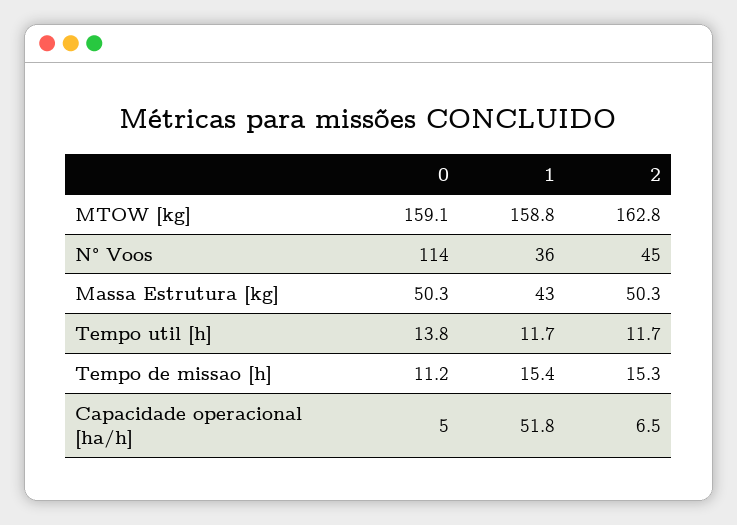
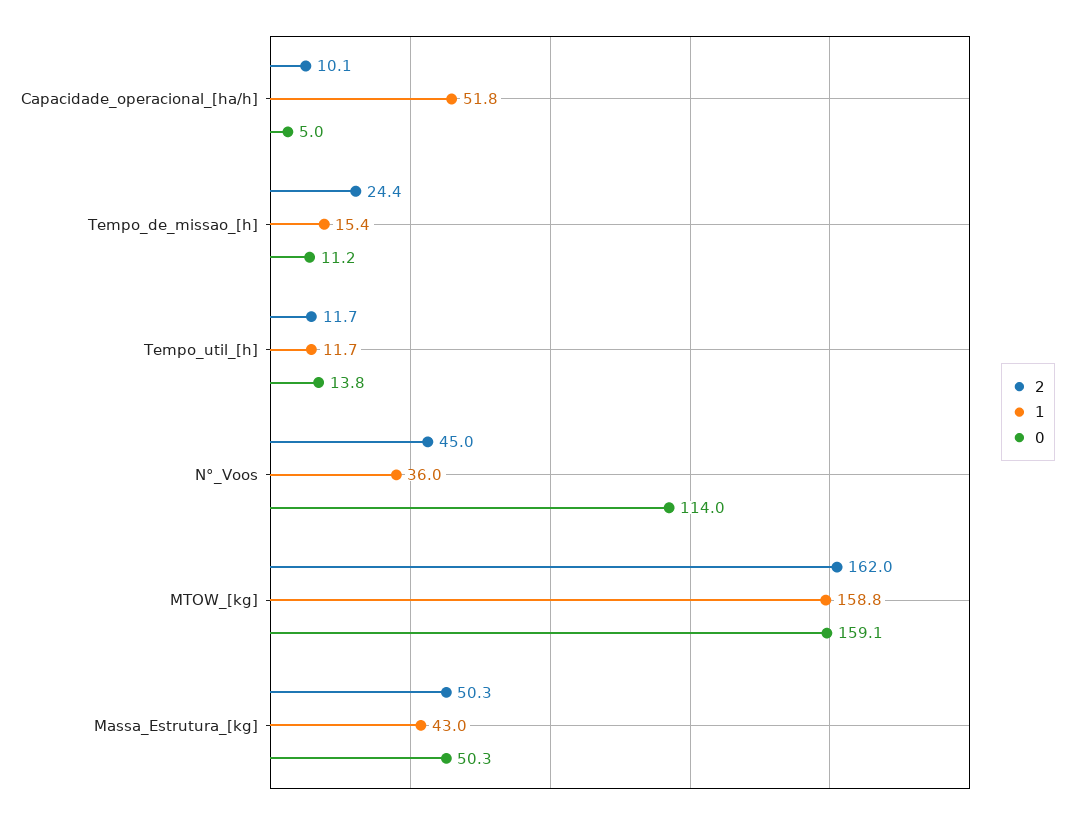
2, MTOW [kg]: 162.8 -> 162
2, Tempo de missao [h]: 15.3 -> 24.4
2, Capacidade operacional [ha/h]: 6.5 -> 10.1

